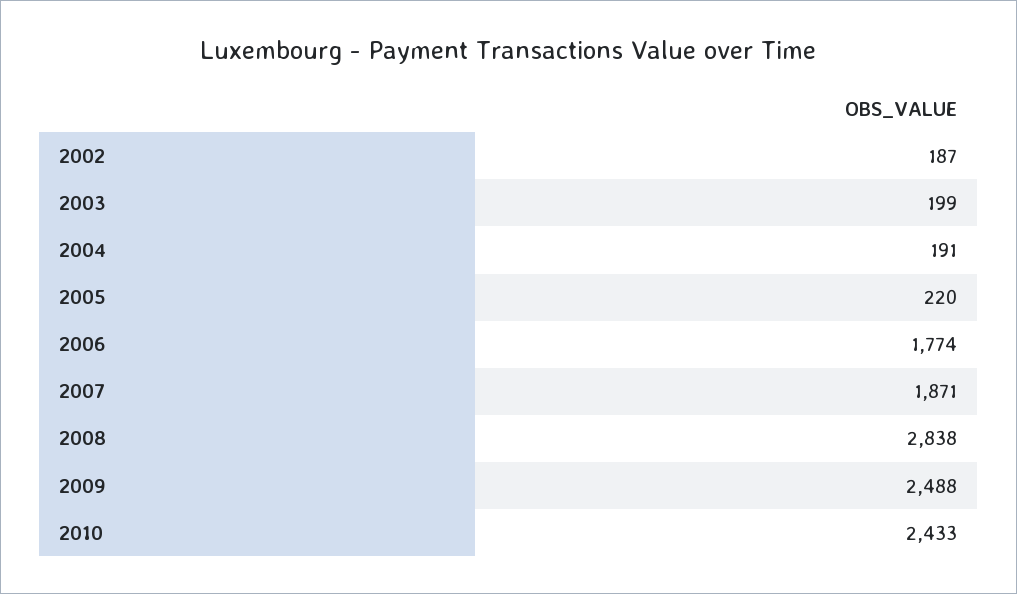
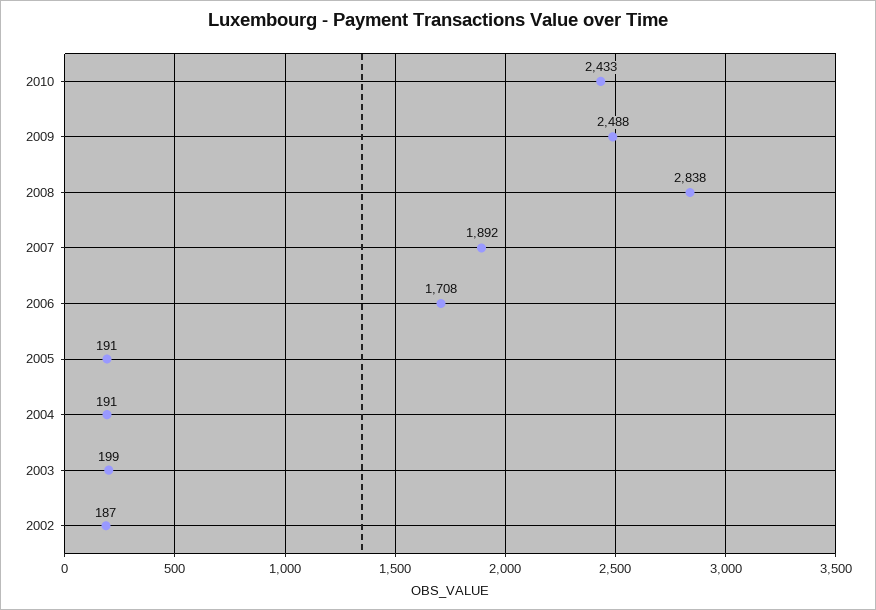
2005: 220 -> 191
2006: 1774 -> 1708
2007: 1871 -> 1892

